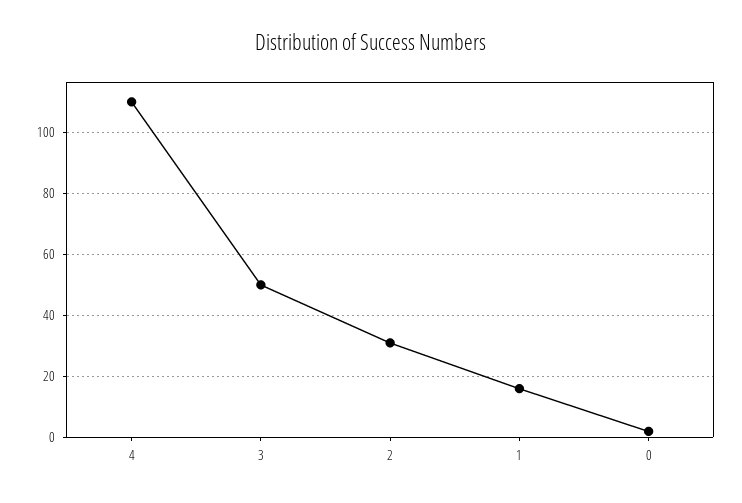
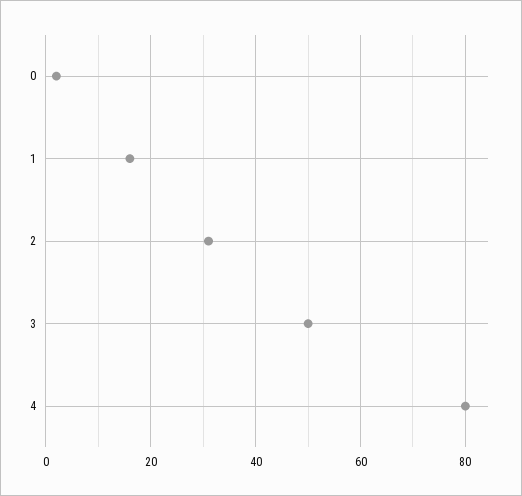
4: 110 -> 80

